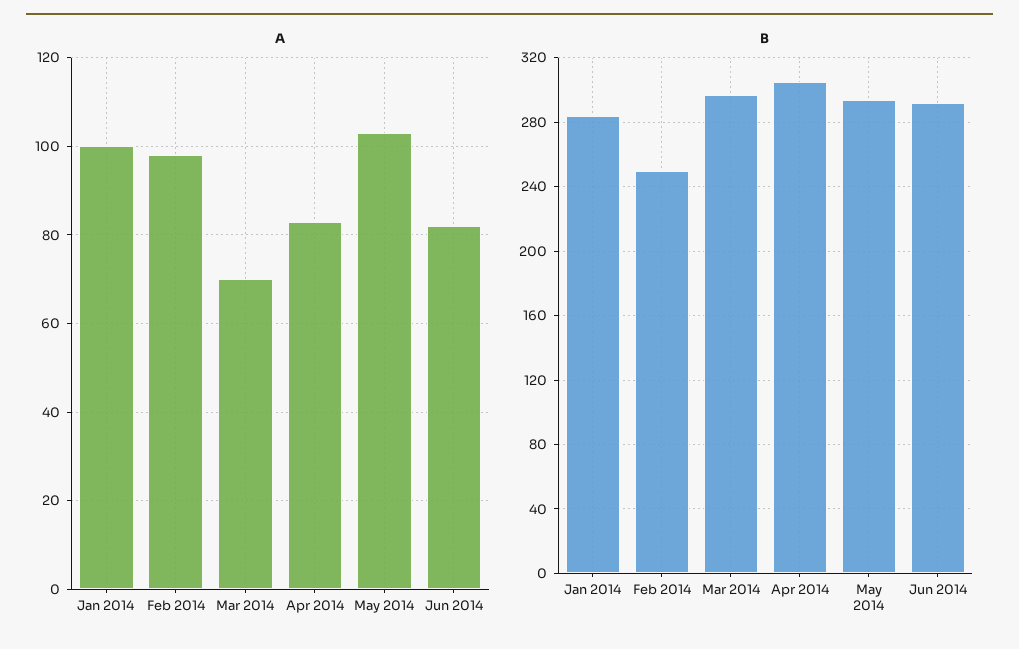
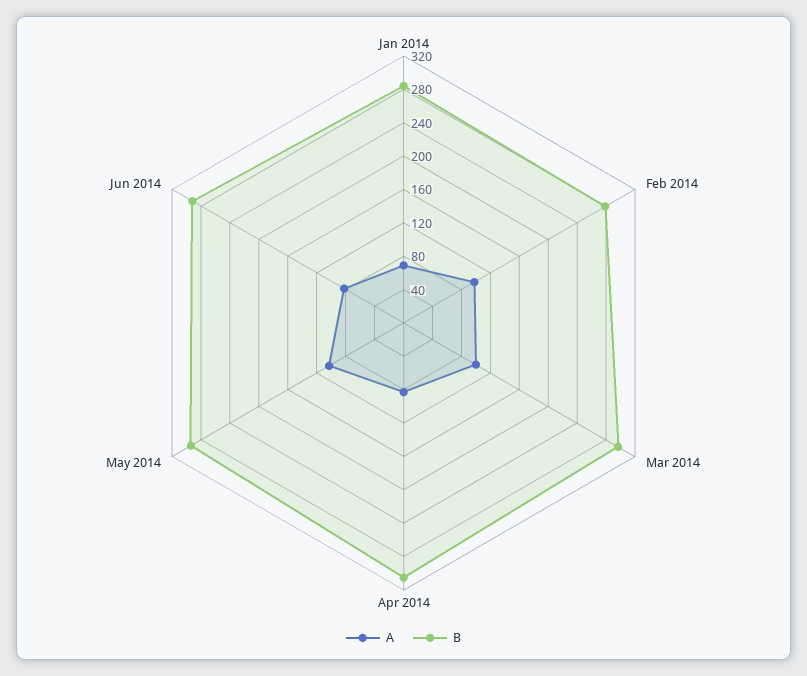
A, Jan 2014: 100 -> 70
A, Mar 2014: 70 -> 100
B, Feb 2014: 250 -> 280

